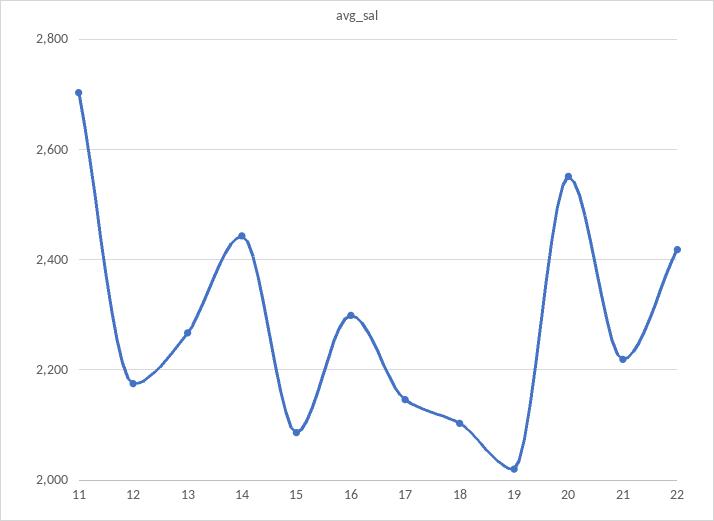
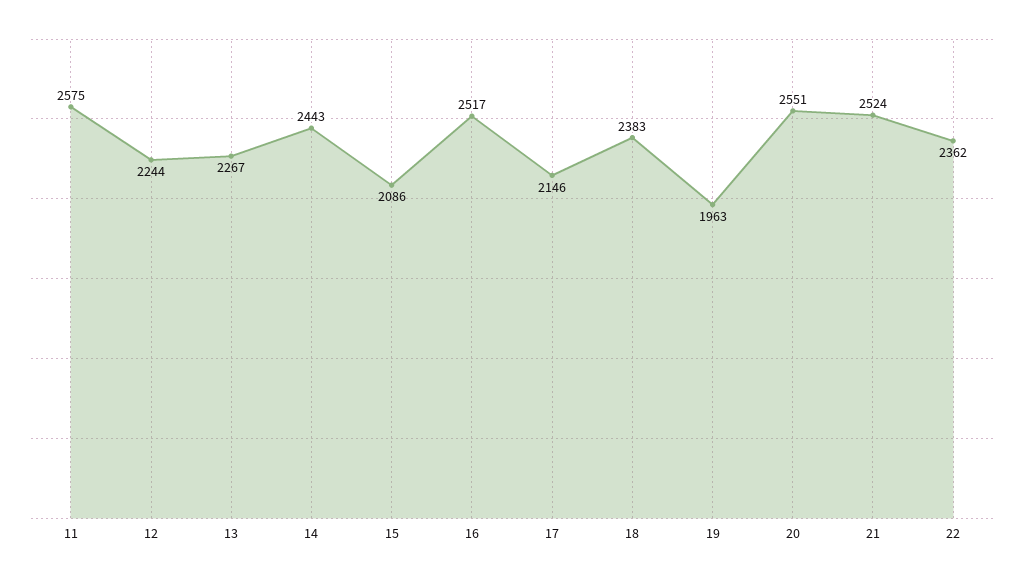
11: 2700 -> 2575
12: 2180 -> 2244
16: 2300 -> 2517
18: 2100 -> 2383
19: 2020 -> 1963
21: 2220 -> 2524
22: 2420 -> 2362

